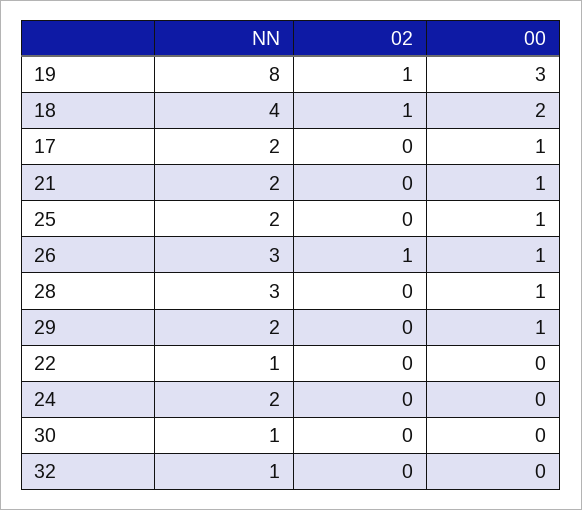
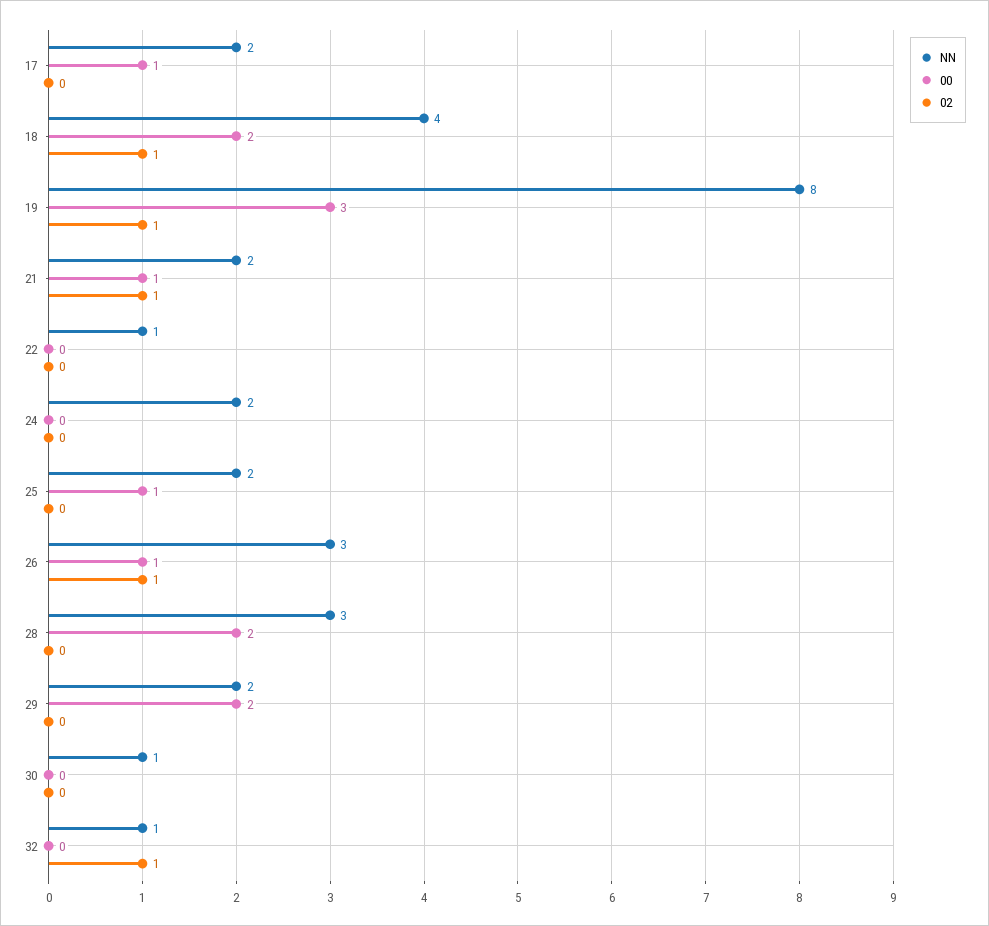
02, 21: 0 -> 1
00, 28: 1 -> 2
00, 29: 1 -> 2
02, 32: 0 -> 1

